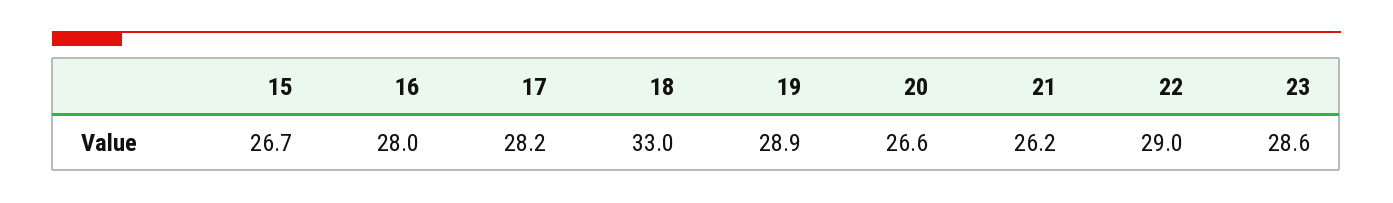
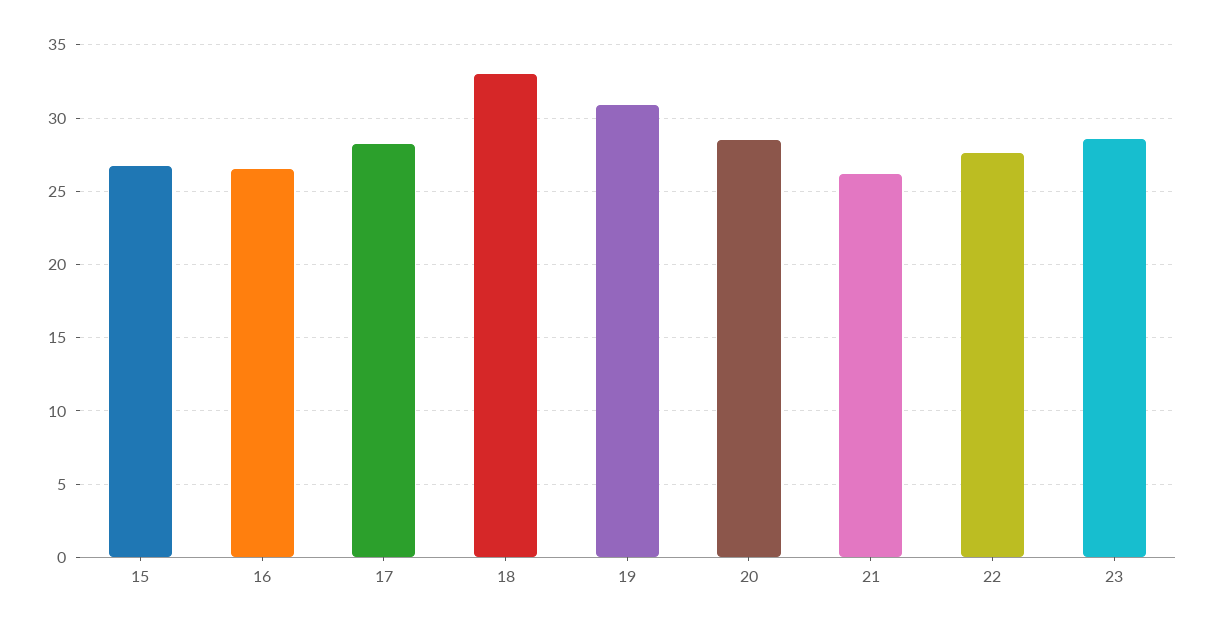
16: 28 -> 26.5
19: 28.9 -> 31
20: 26.6 -> 28.5
22: 29 -> 27.5

